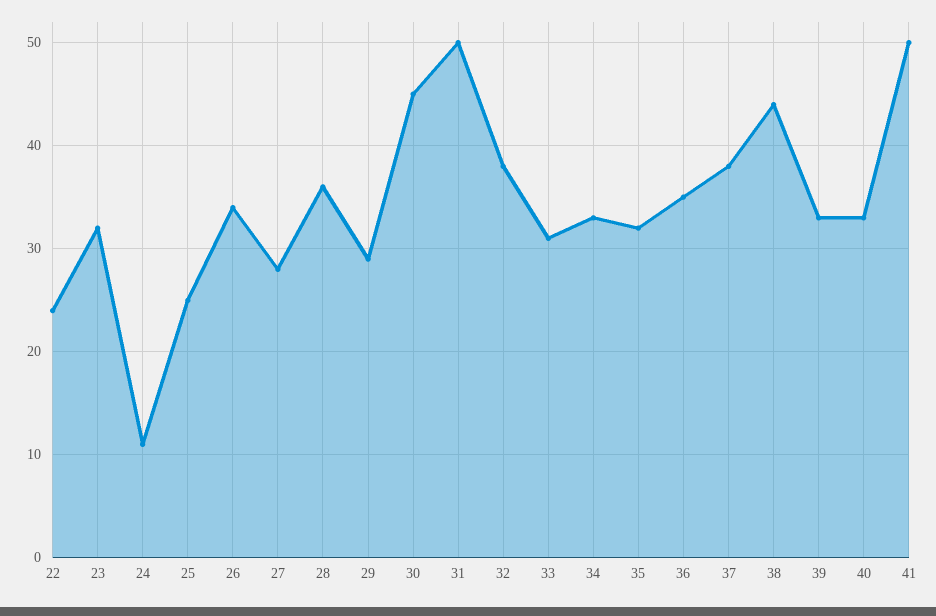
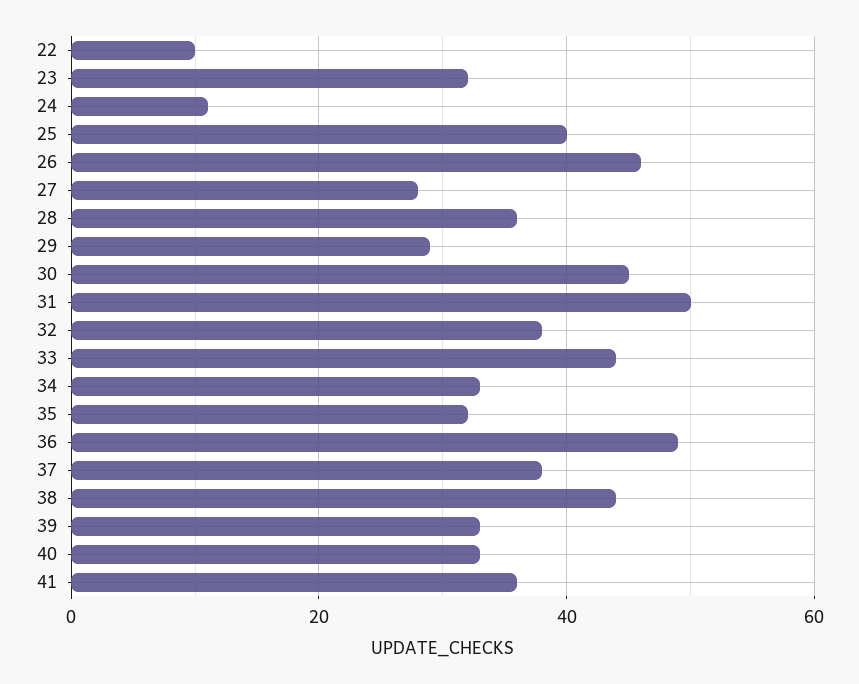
22: 24 -> 10
25: 25 -> 40
26: 34 -> 45
33: 31 -> 45
36: 35 -> 50
41: 50 -> 35

